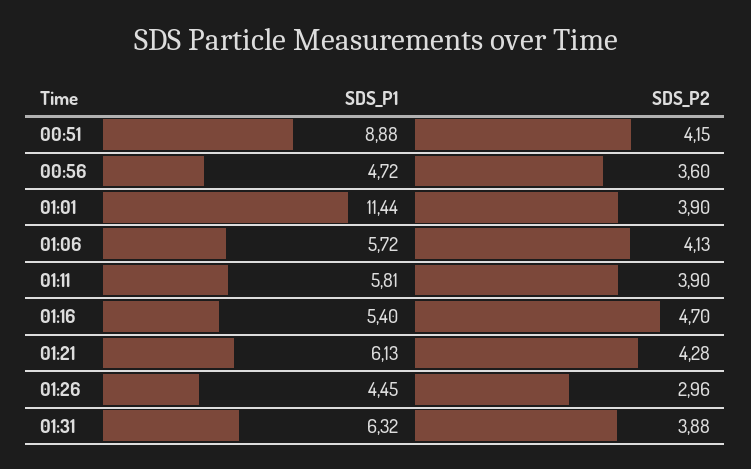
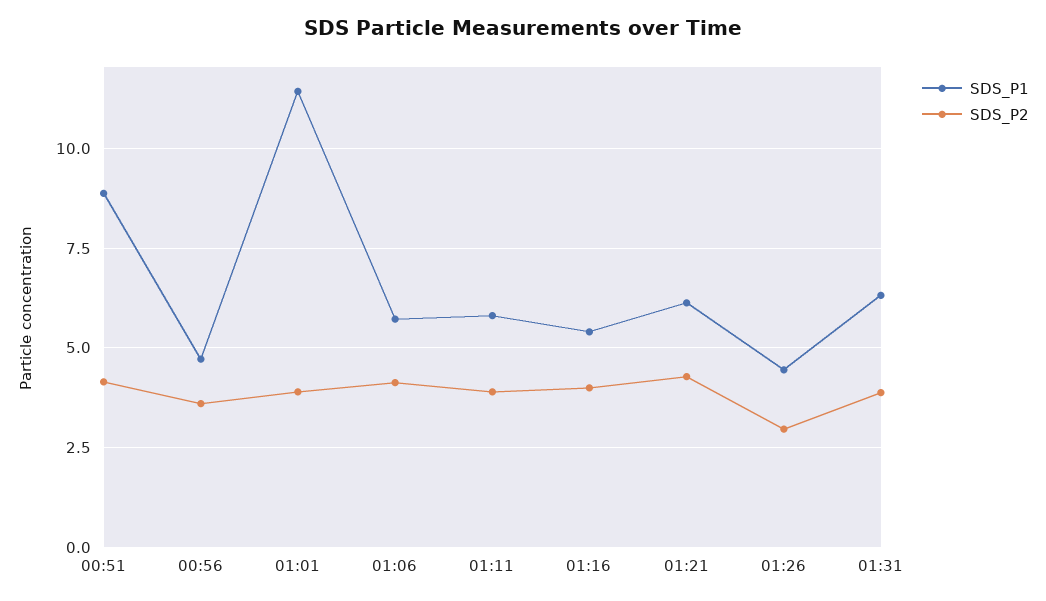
SDS_P2, 01:16: 4.7 -> 4

